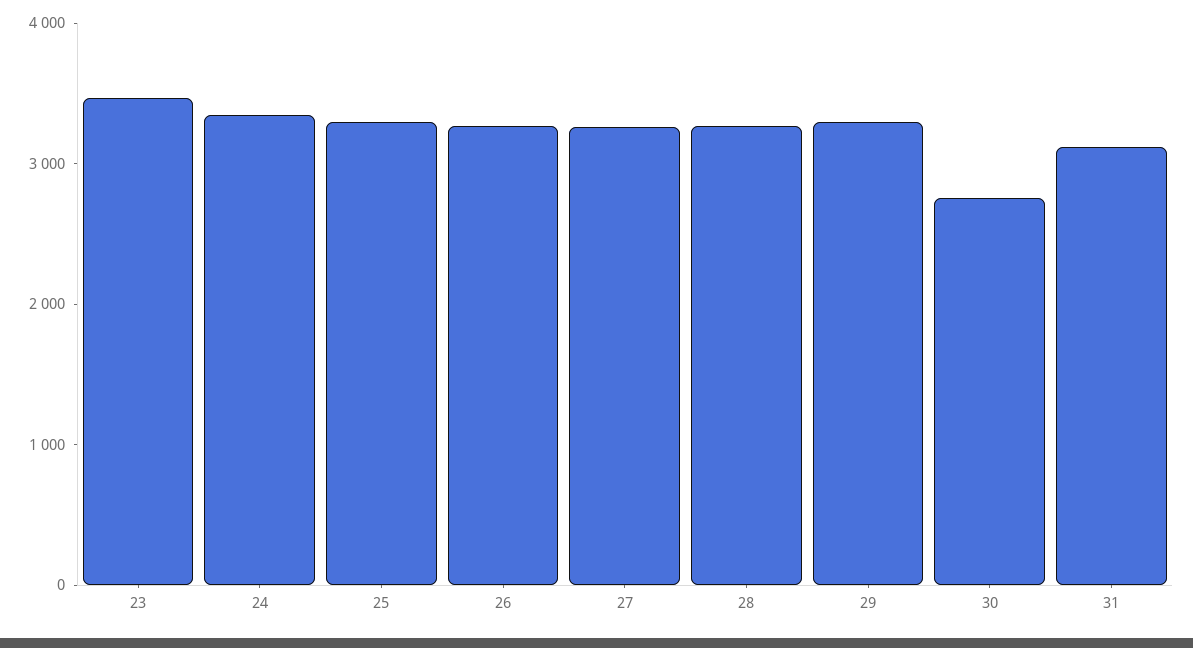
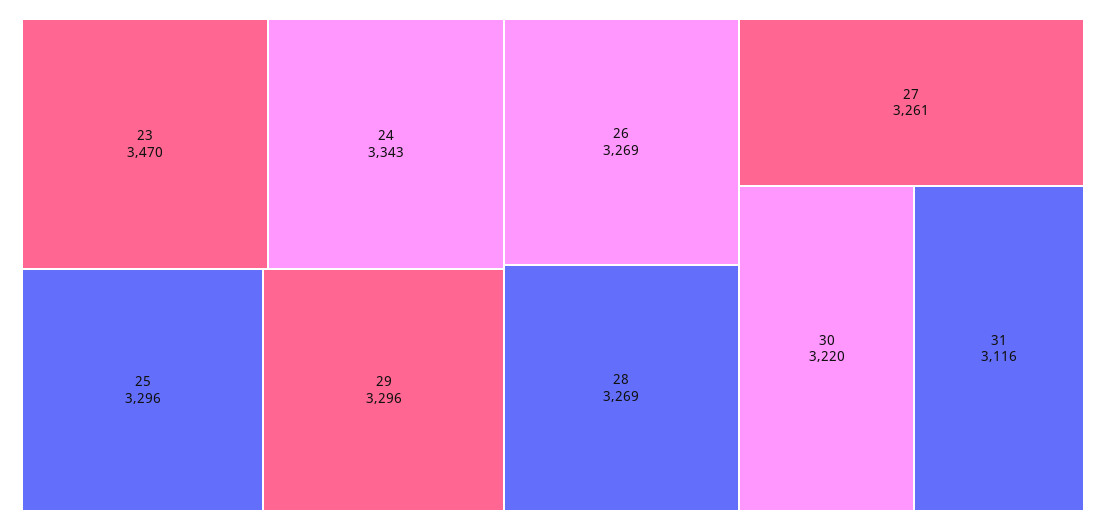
30: 2800 -> 3220

